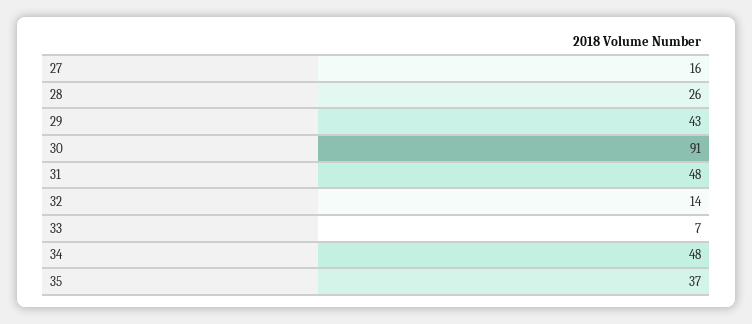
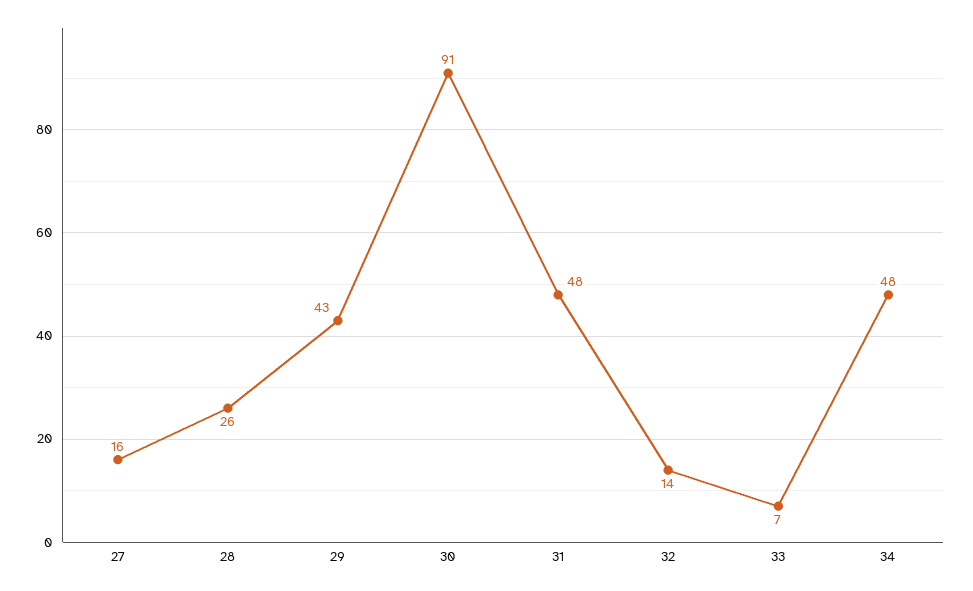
35: 37 -> none

